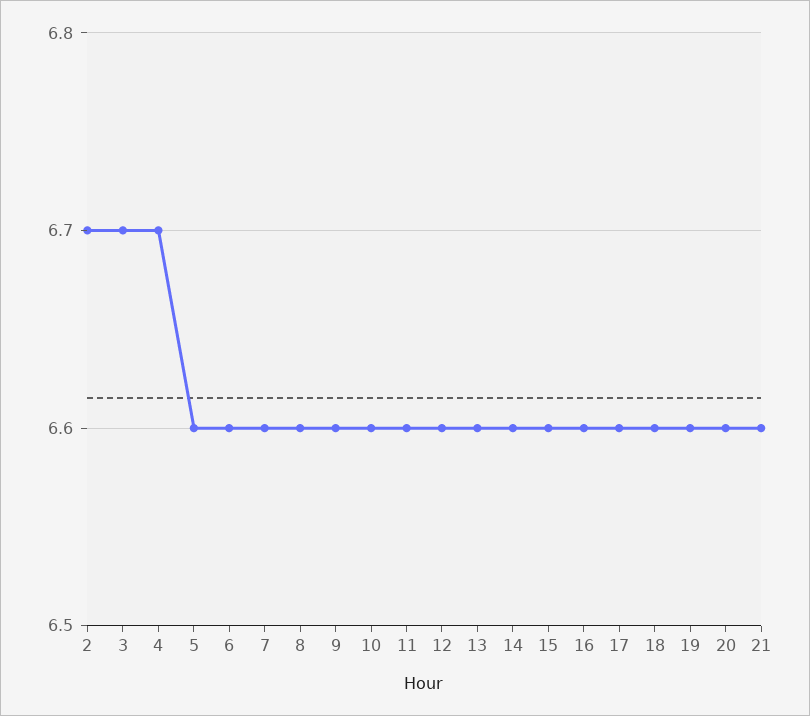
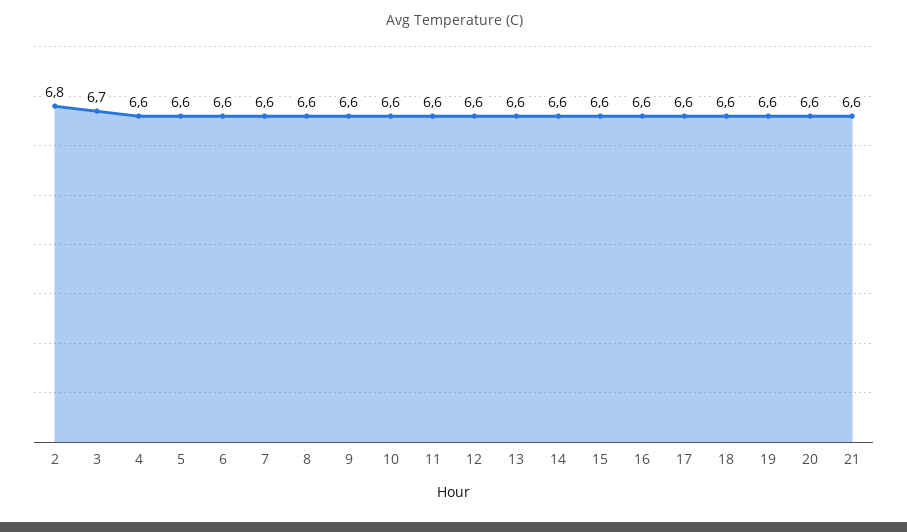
2: 6.7 -> 6.8
4: 6.7 -> 6.6

